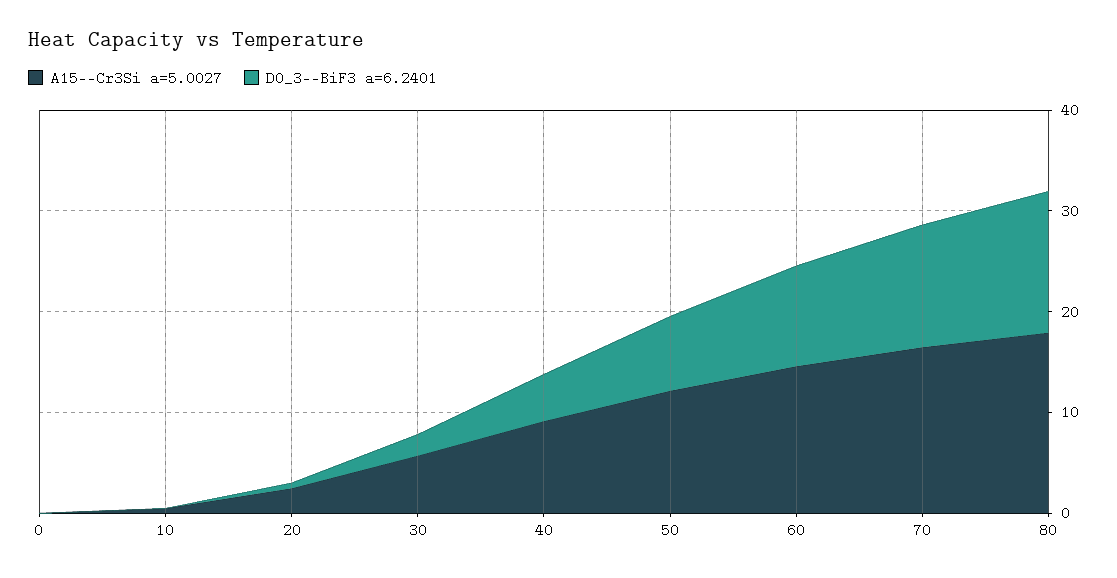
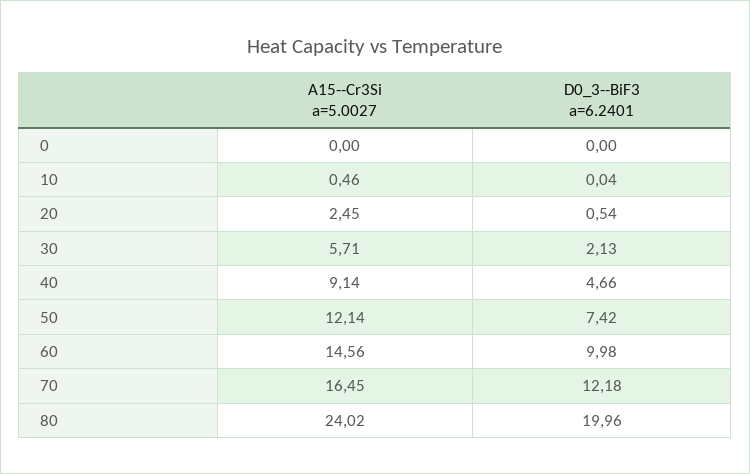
A15--Cr3Si a=5.0027, 80: 18 -> 24.02
D0_3--BiF3 a=6.2401, 80: 14 -> 19.96

